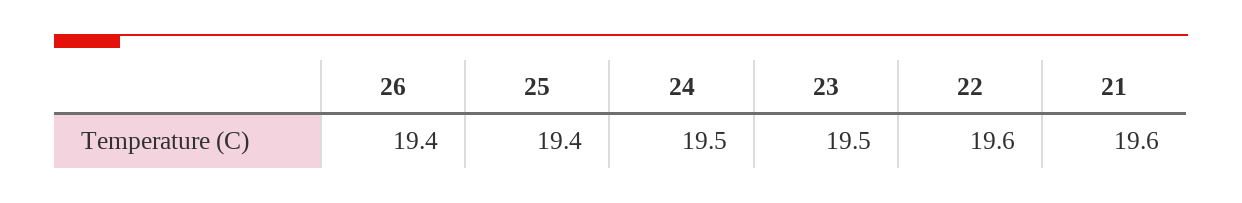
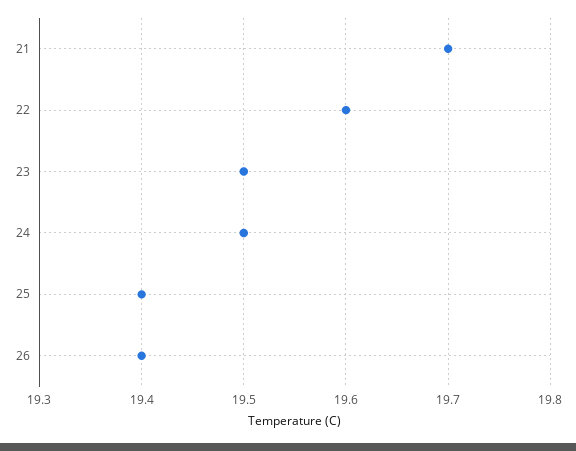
21: 19.6 -> 19.7

